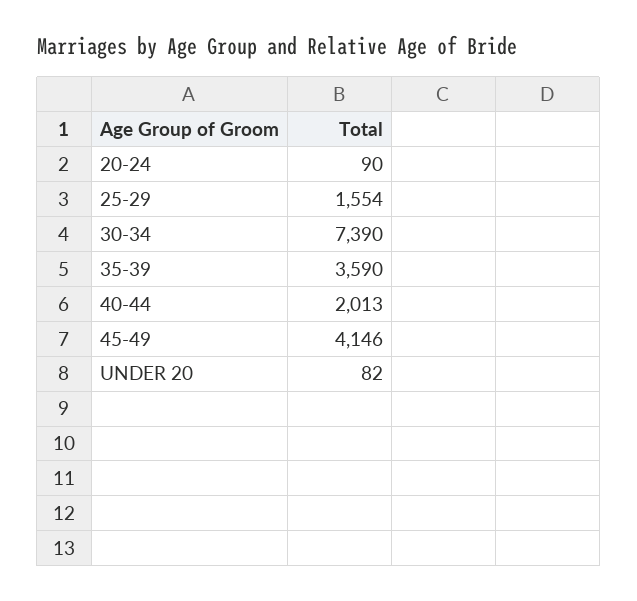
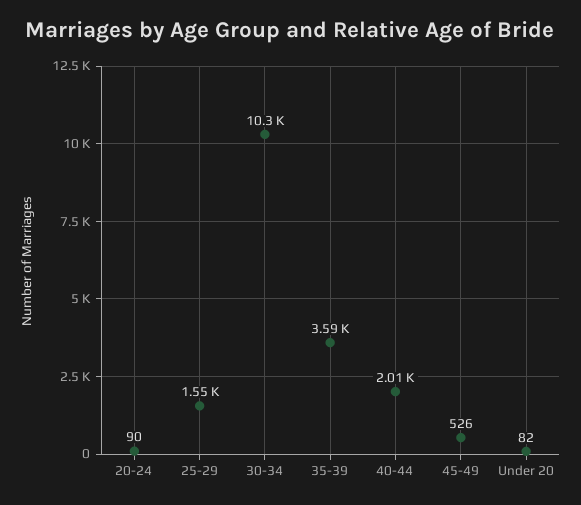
30-34: 7390 -> 10300
45-49: 4146 -> 526

